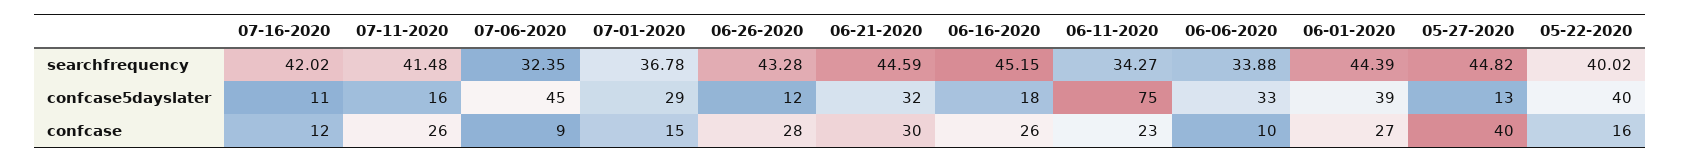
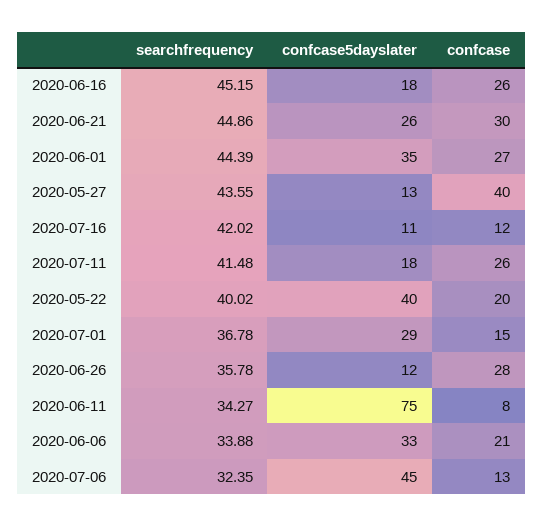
06-26-2020, searchfrequency: 43.28 -> 35.78
06-21-2020, searchfrequency: 44.59 -> 44.86
05-27-2020, searchfrequency: 44.82 -> 43.55
07-11-2020, confcase5dayslater: 16 -> 18
06-21-2020, confcase5dayslater: 32 -> 26
06-01-2020, confcase5dayslater: 39 -> 35
07-06-2020, confcase: 9 -> 13
06-11-2020, confcase: 23 -> 8
06-06-2020, confcase: 10 -> 21
05-22-2020, confcase: 16 -> 20

